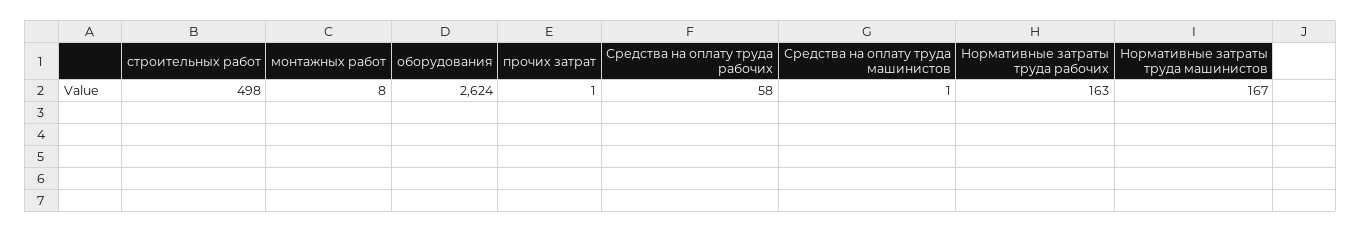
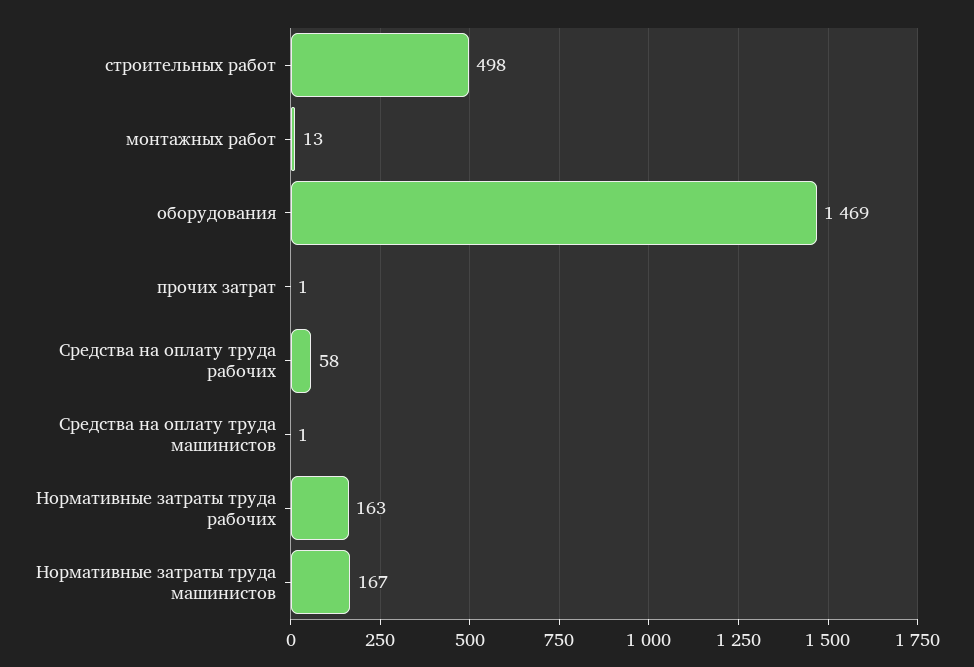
монтажных работ: 8 -> 13
оборудования: 2624 -> 1469

